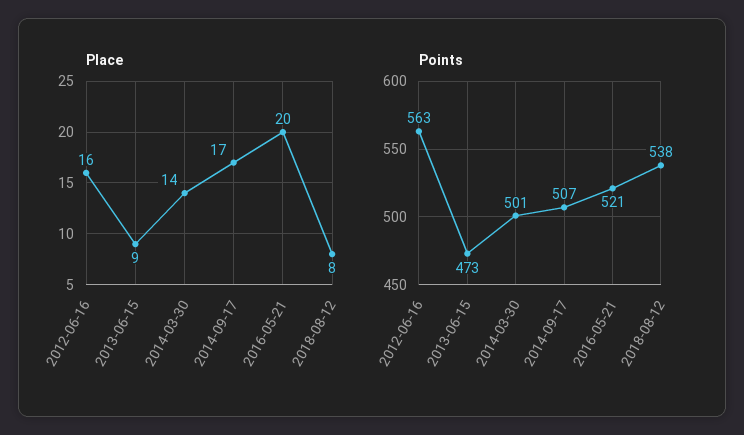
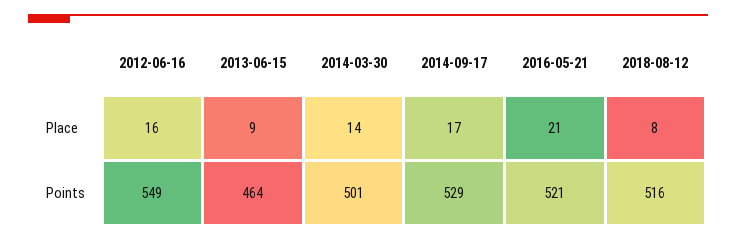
Place, 2016-05-21: 20 -> 21
Points, 2012-06-16: 563 -> 549
Points, 2013-06-15: 473 -> 464
Points, 2014-09-17: 507 -> 529
Points, 2018-08-12: 538 -> 516

